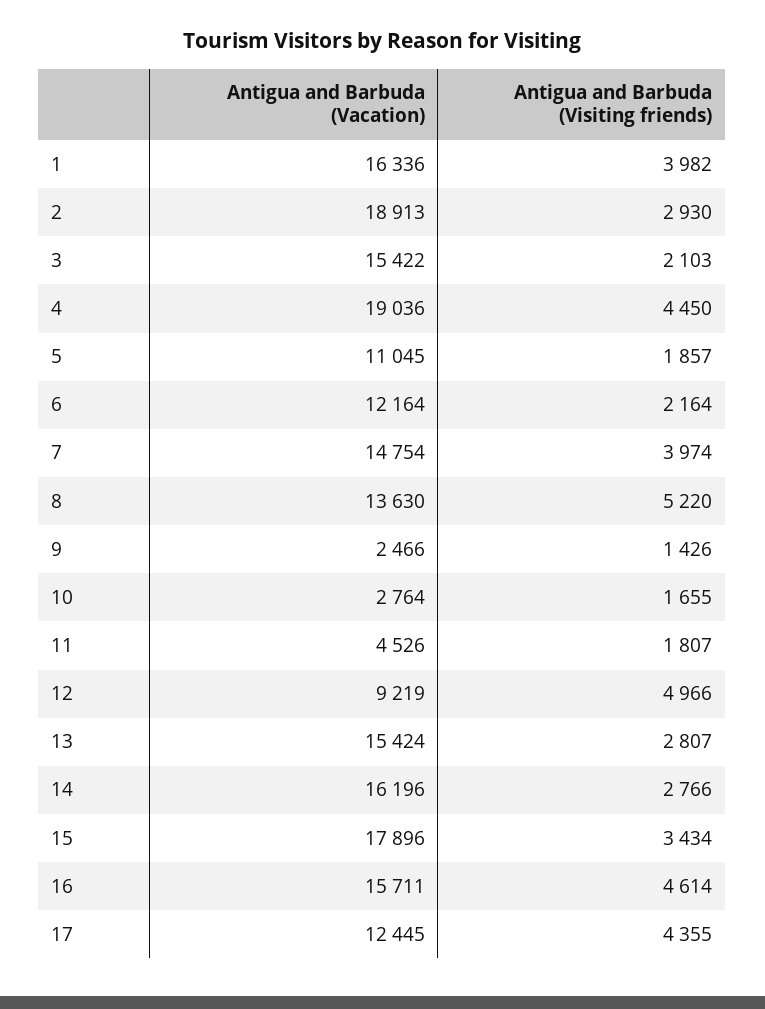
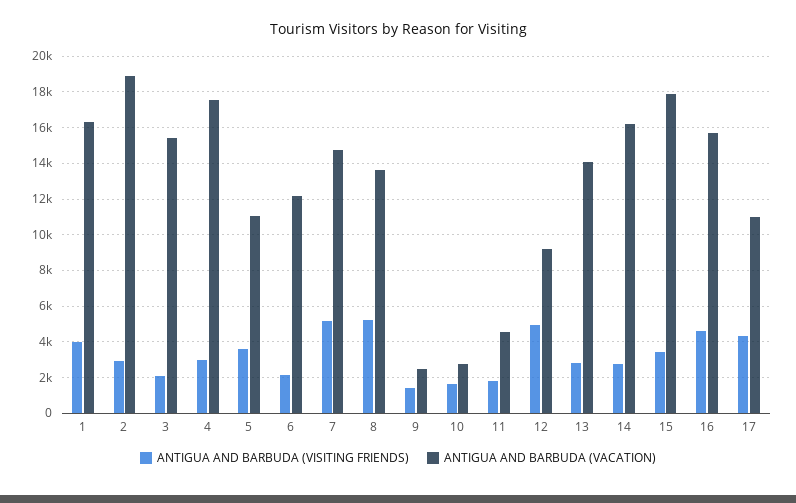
Antigua and Barbuda (Vacation), 4: 19036 -> 17500
Antigua and Barbuda (Visiting friends), 4: 4450 -> 3000
Antigua and Barbuda (Visiting friends), 5: 1857 -> 3500
Antigua and Barbuda (Visiting friends), 7: 3974 -> 5000
Antigua and Barbuda (Vacation), 13: 15424 -> 14000
Antigua and Barbuda (Vacation), 17: 12445 -> 11000

